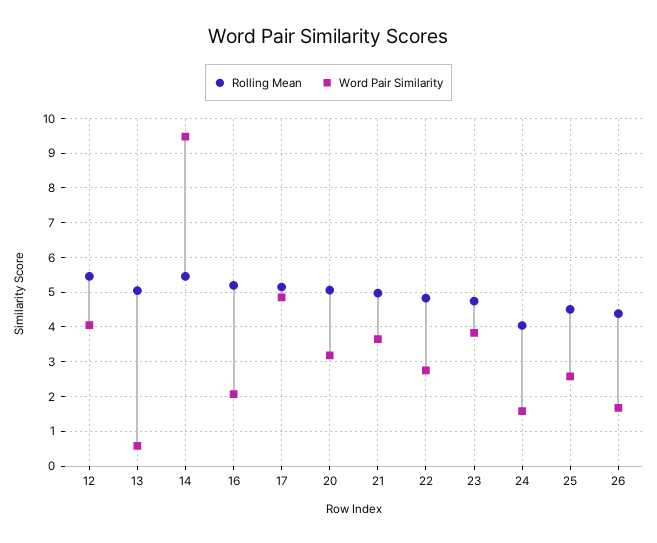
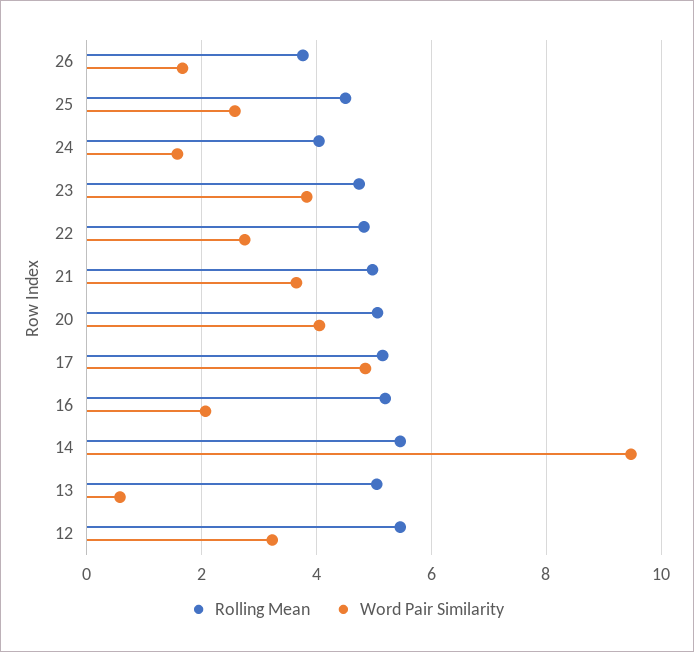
Word Pair Similarity, 12: 4 -> 3.2
Word Pair Similarity, 20: 3.2 -> 4
Rolling Mean, 26: 4.4 -> 3.8

